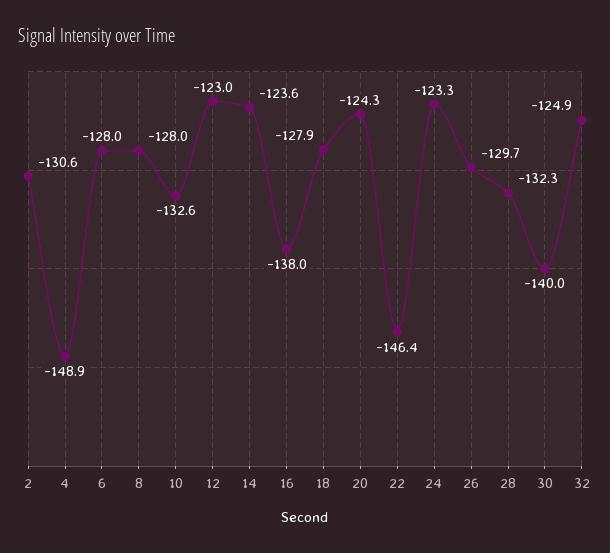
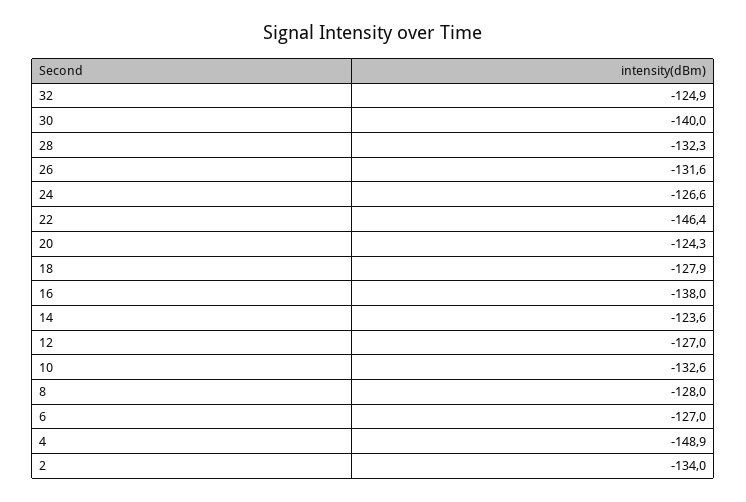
2: -130.6 -> -134
6: -128 -> -127
12: -123 -> -127
24: -123.3 -> -126.6
26: -129.7 -> -131.6

